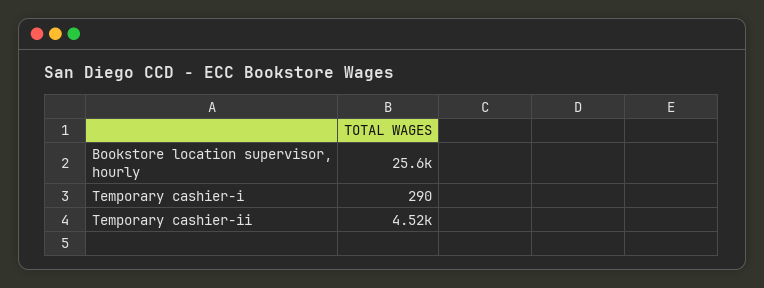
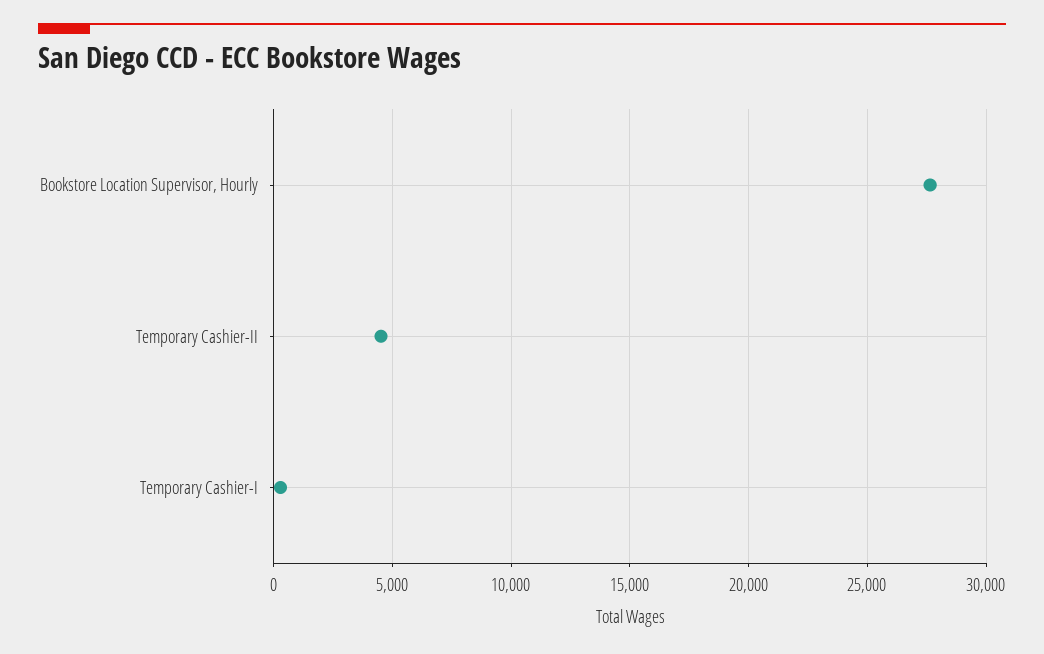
Bookstore location supervisor, hourly: 25600 -> 27500

